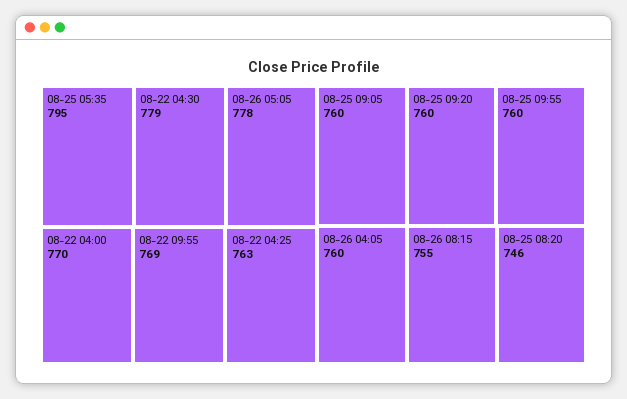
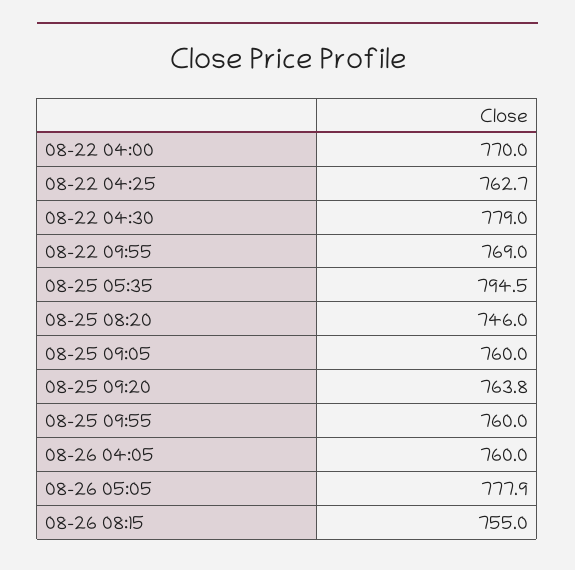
08-25 09:20: 760 -> 763.8

